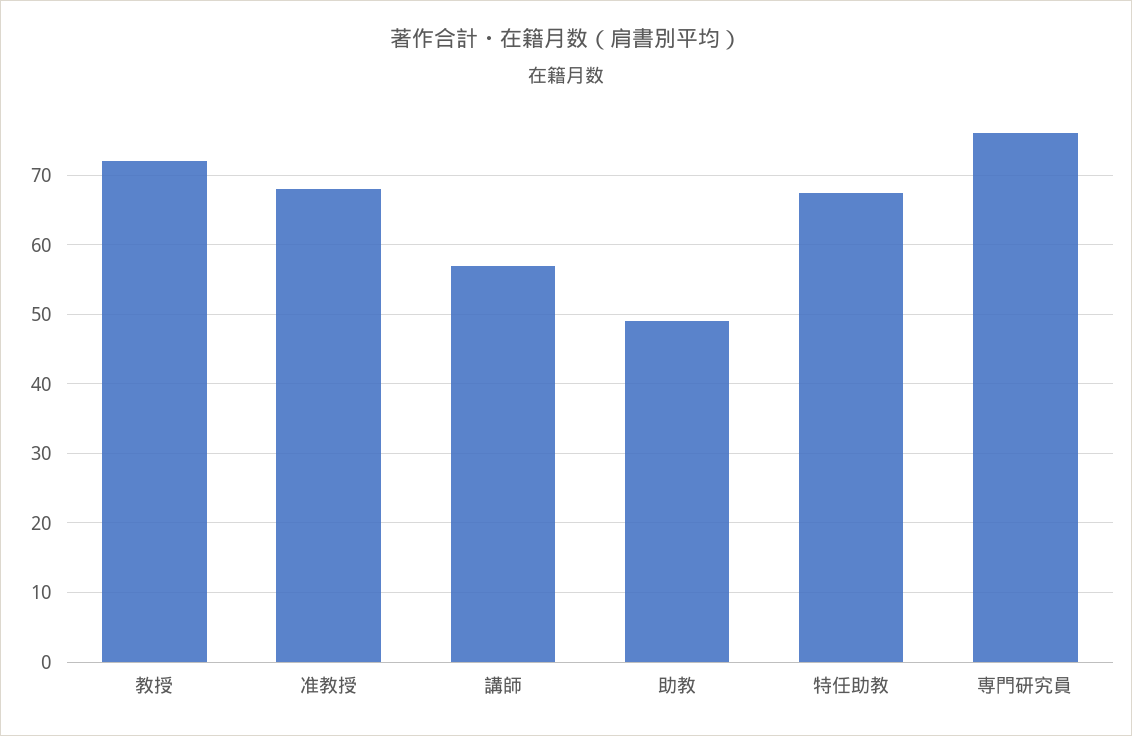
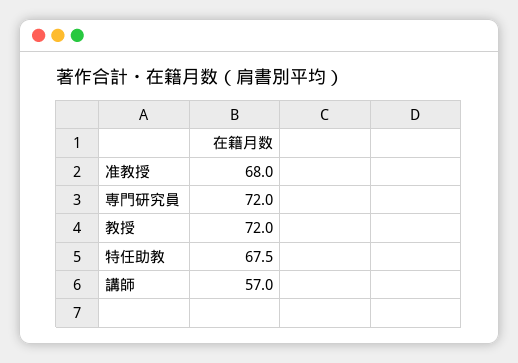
助教: 49 -> none
専門研究員: 76 -> 72

